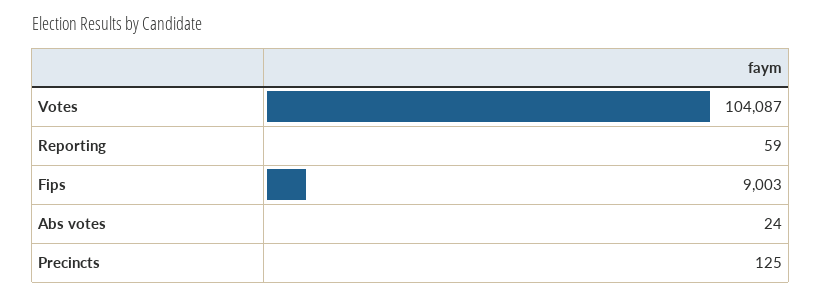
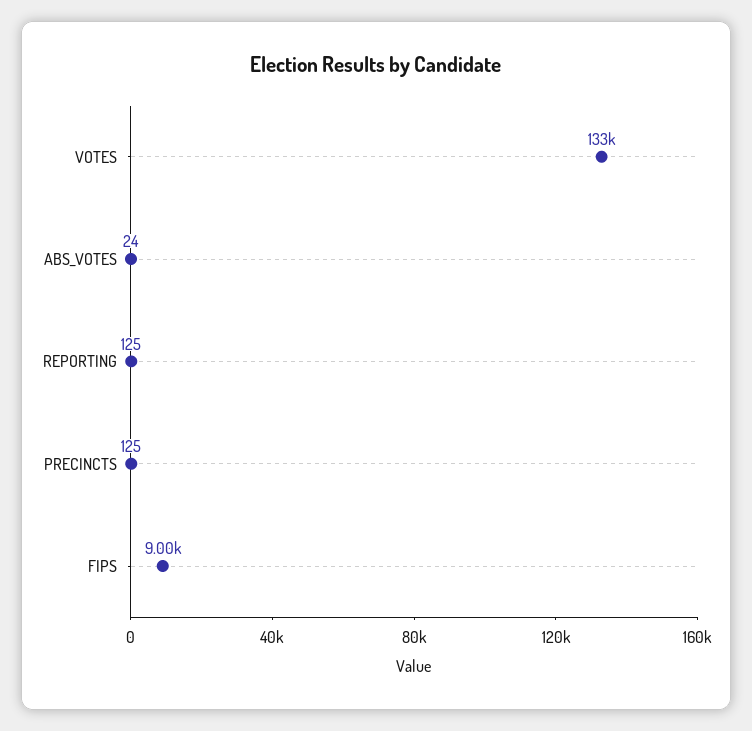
Votes: 104087 -> 133000
Reporting: 59 -> 125

